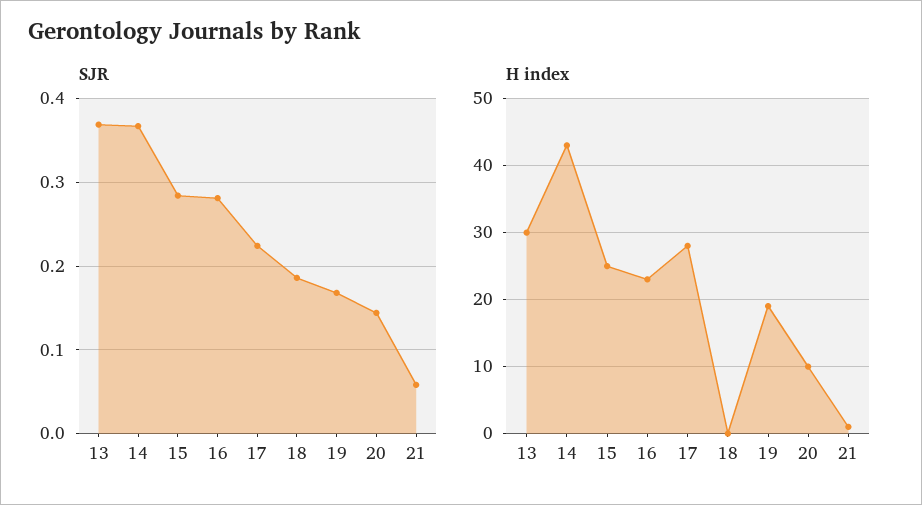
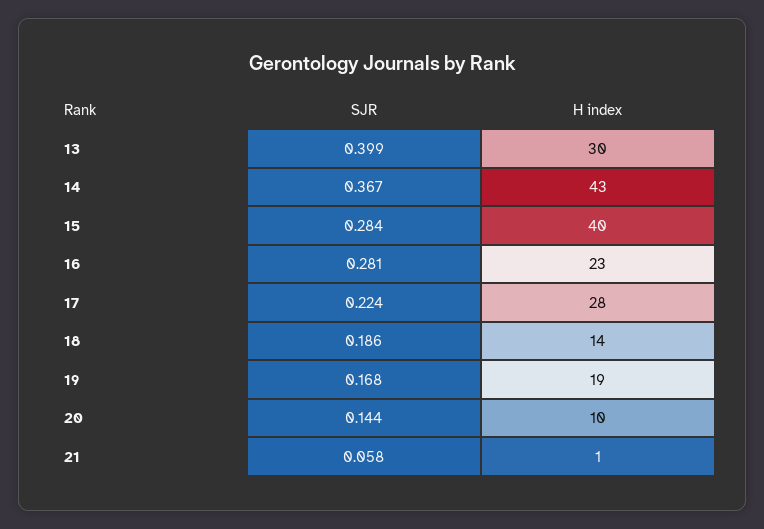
SJR, 13: 0.37 -> 0.399
H index, 15: 25 -> 40
H index, 18: 0 -> 14

